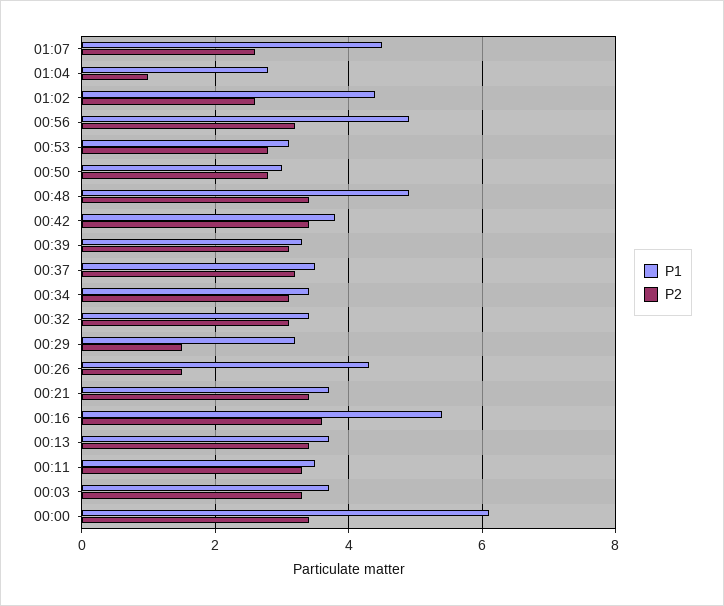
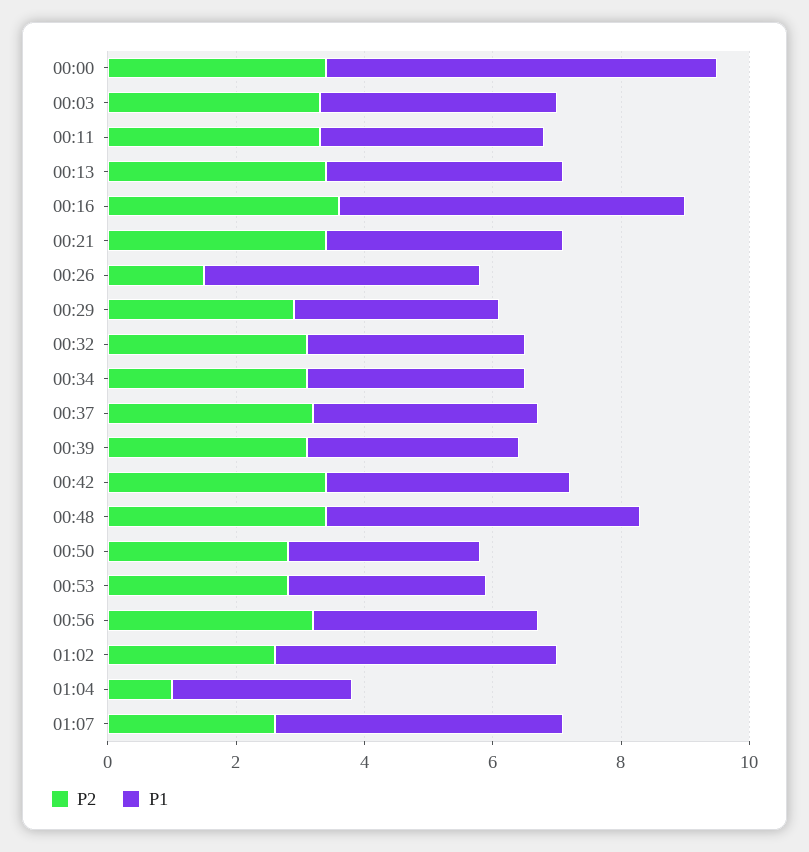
P1, 00:56: 5 -> 3.5
P2, 00:29: 1.5 -> 3

